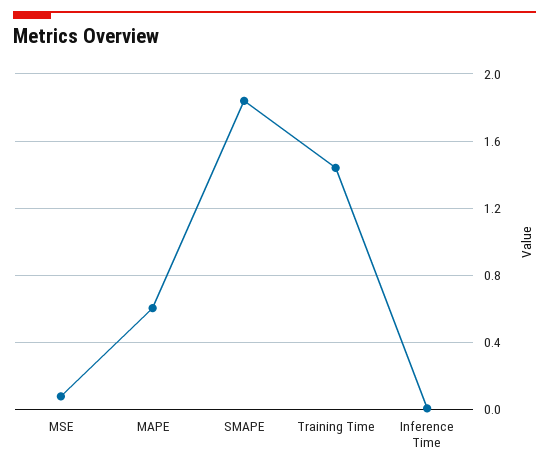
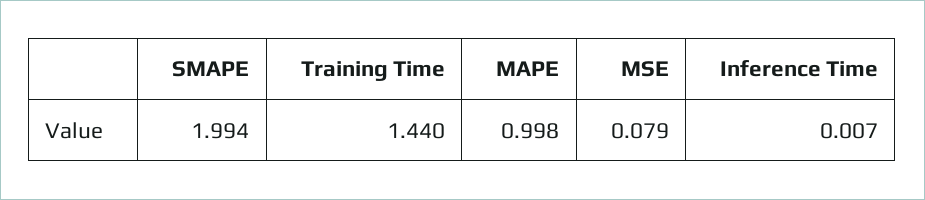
MAPE: 0.6 -> 0.998
SMAPE: 1.85 -> 1.994

